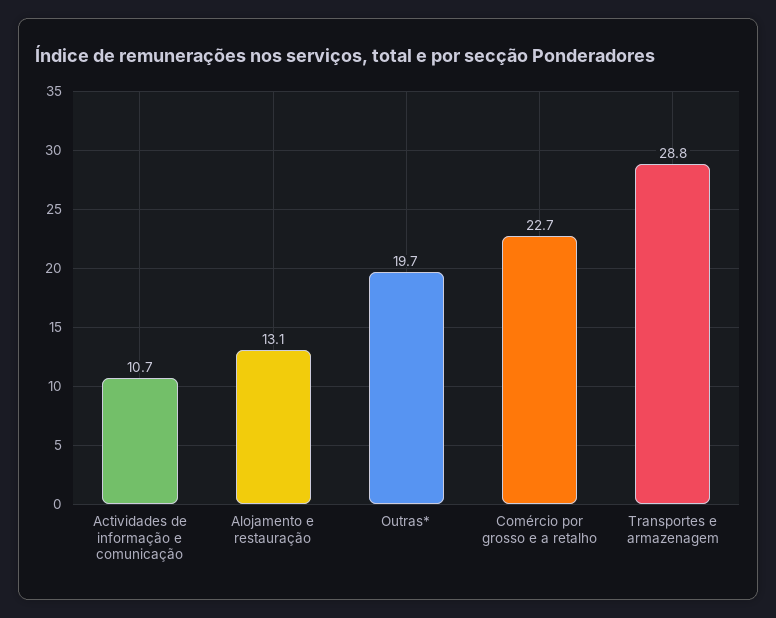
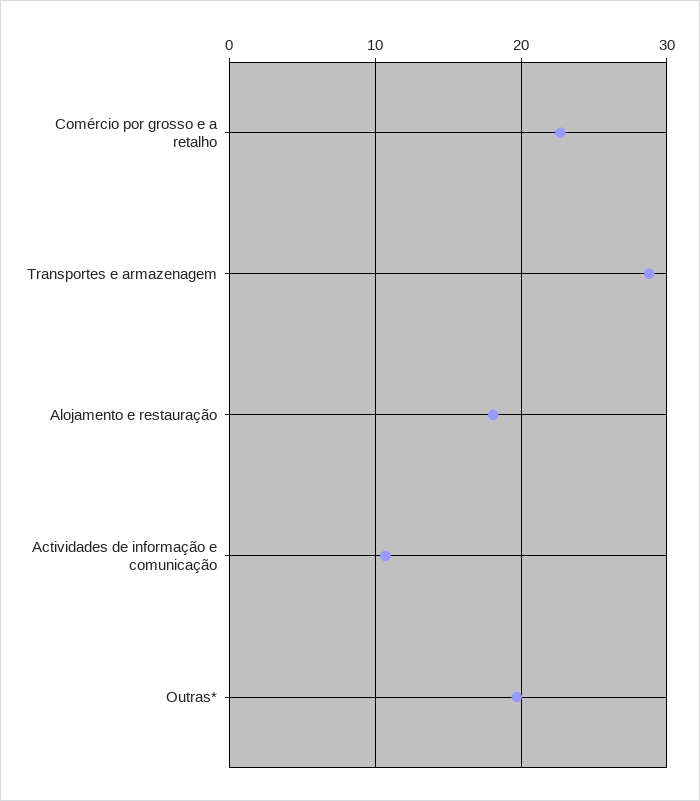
Alojamento e restauração: 13.1 -> 18

